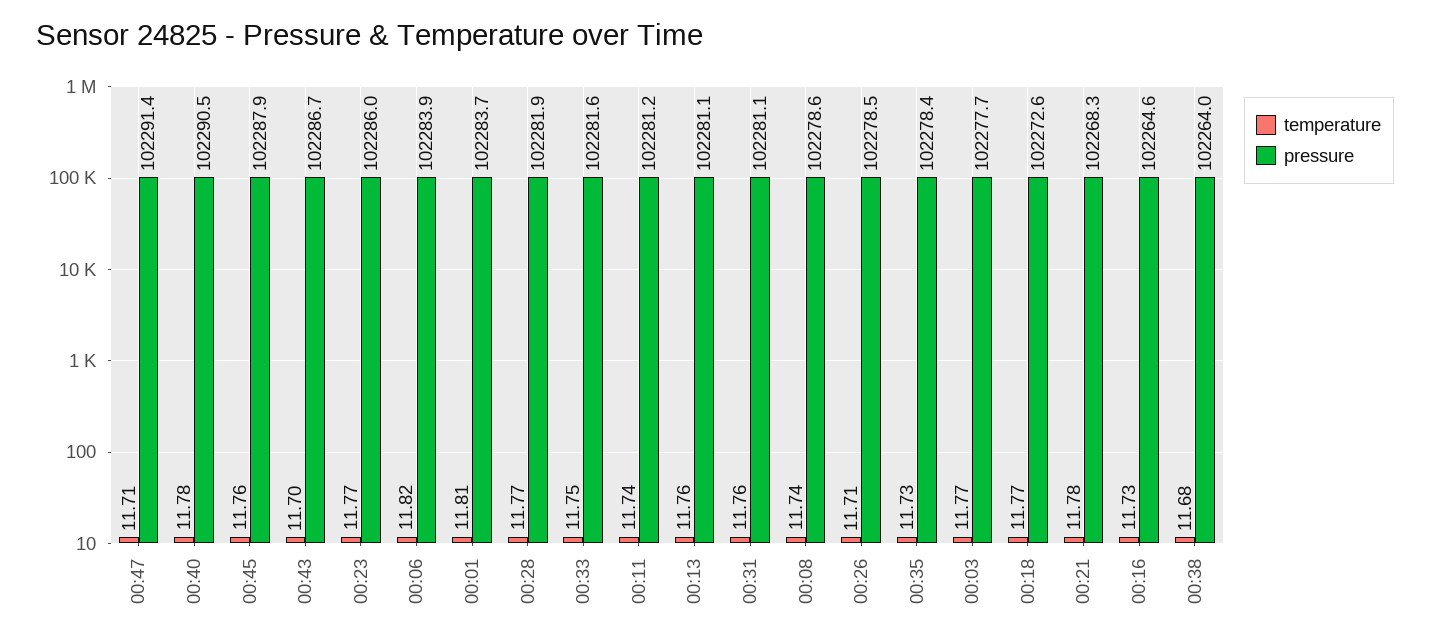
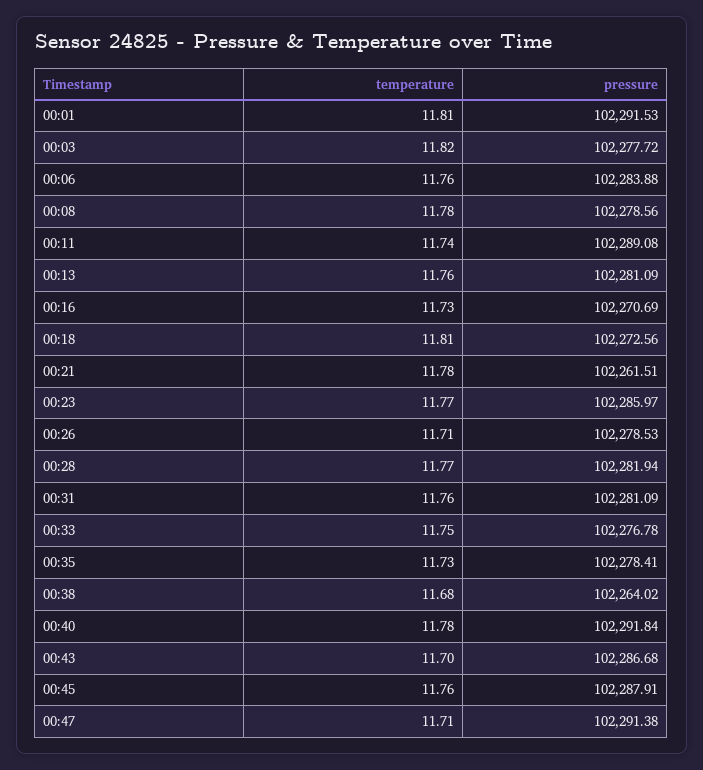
pressure, 00:40: 102290.5 -> 102291.84
temperature, 00:06: 11.82 -> 11.76
pressure, 00:01: 102283.7 -> 102291.53
pressure, 00:33: 102281.6 -> 102276.78
pressure, 00:11: 102281.2 -> 102289.08
temperature, 00:08: 11.74 -> 11.78
temperature, 00:03: 11.77 -> 11.82
temperature, 00:18: 11.77 -> 11.81
pressure, 00:21: 102268.3 -> 102261.51
pressure, 00:16: 102264.6 -> 102270.69

